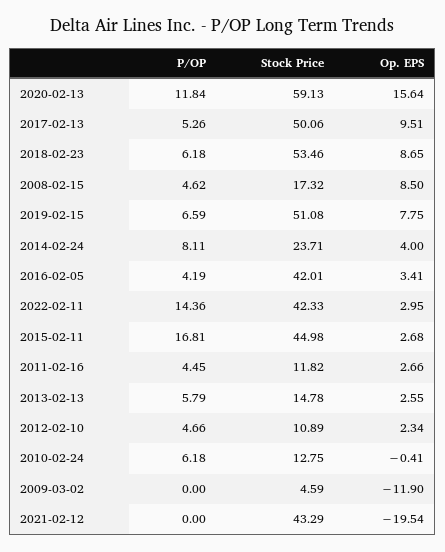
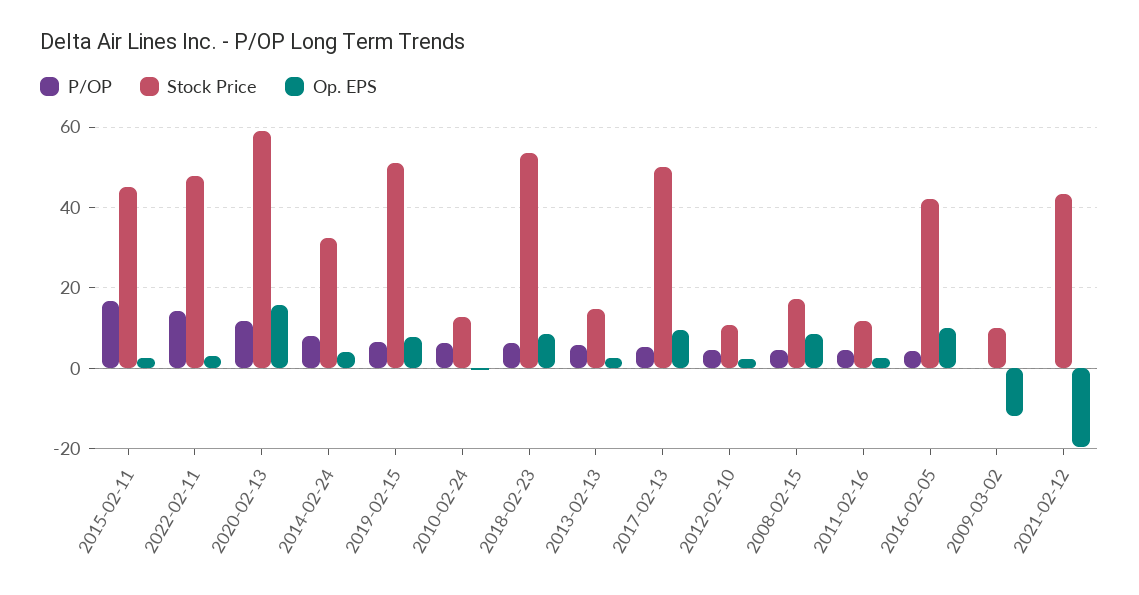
Stock Price, 2014-02-24: 23.71 -> 32
Op. EPS, 2016-02-05: 3.41 -> 10
Stock Price, 2022-02-11: 42.33 -> 48
Stock Price, 2009-03-02: 4.59 -> 10

